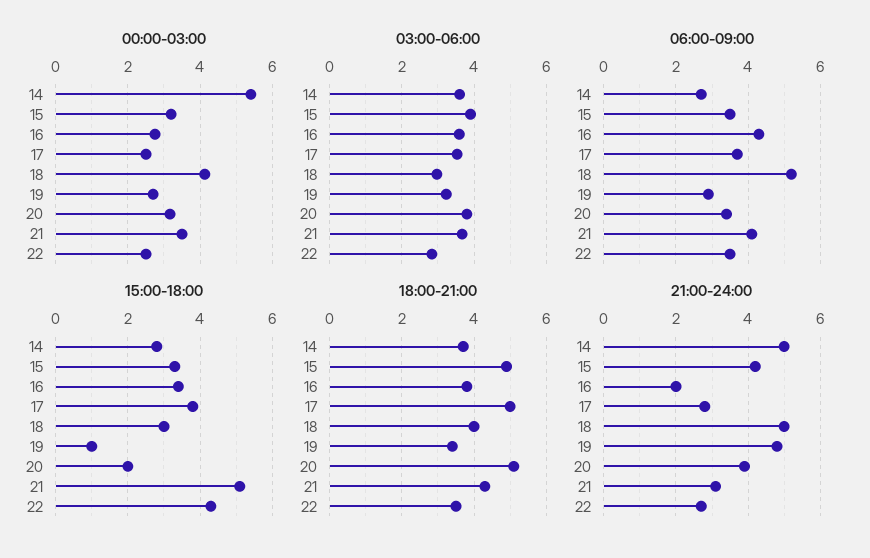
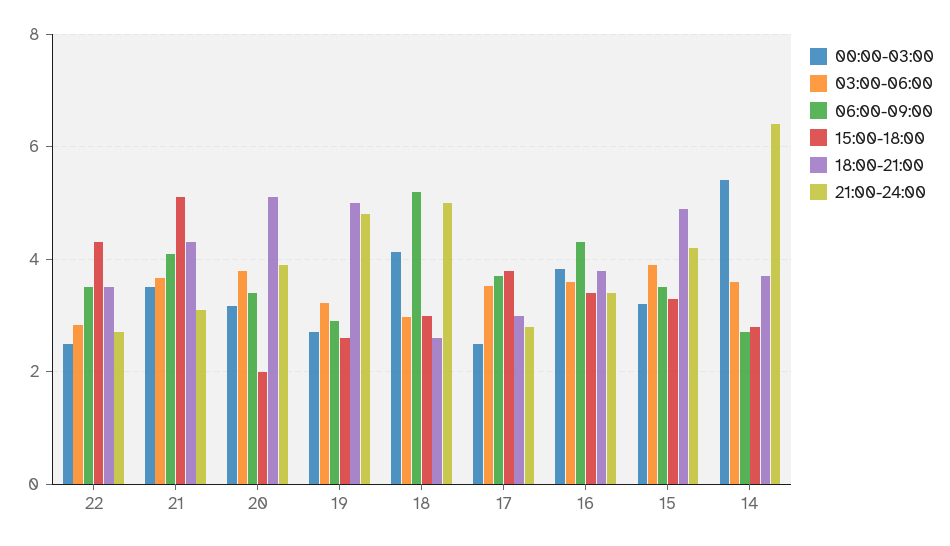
00:00-03:00, 16: 2.8 -> 3.8
15:00-18:00, 19: 1 -> 2.6
18:00-21:00, 17: 5 -> 3
18:00-21:00, 18: 4 -> 2.6
18:00-21:00, 19: 3.5 -> 5
21:00-24:00, 14: 5 -> 6.4
21:00-24:00, 16: 2 -> 3.4

